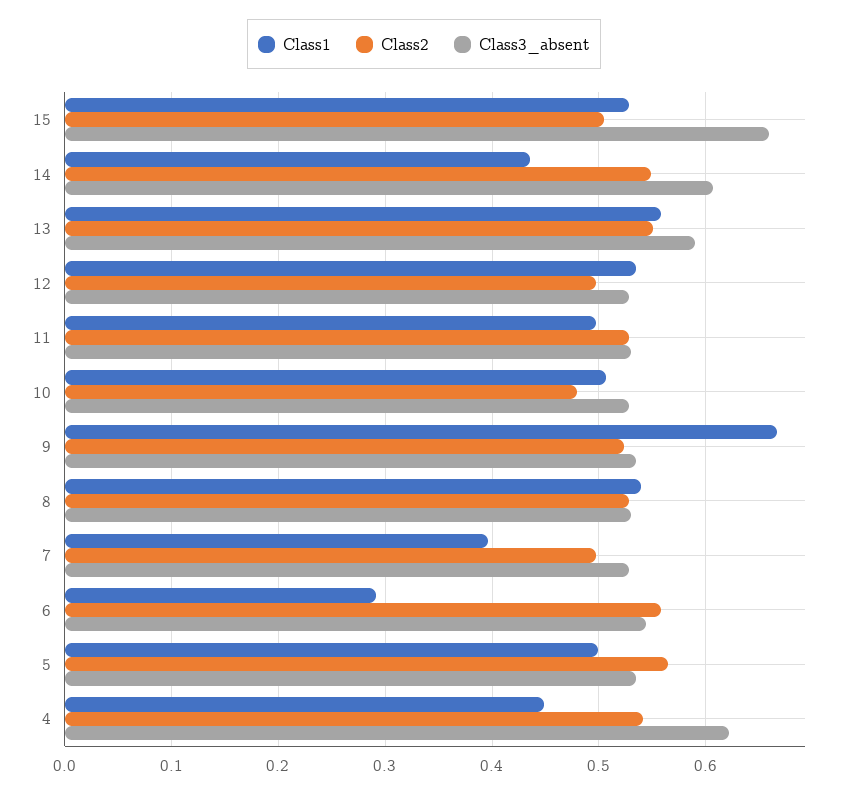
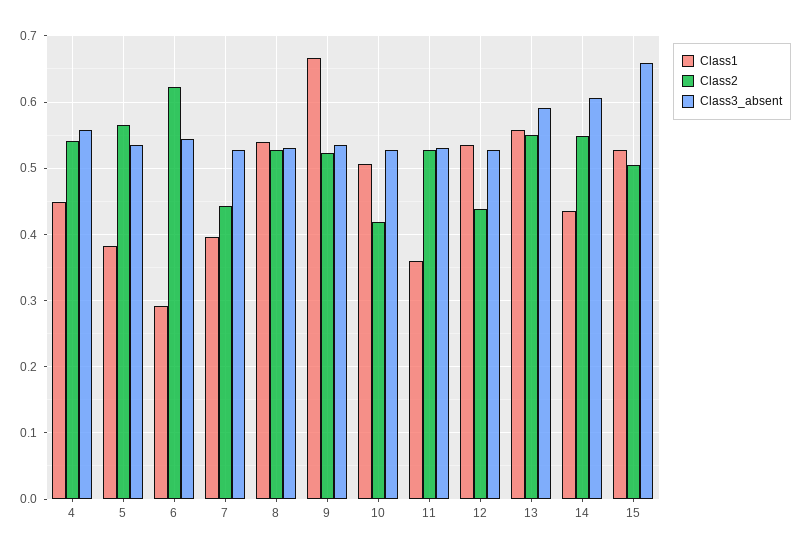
Class2, 12: 0.5 -> 0.44
Class1, 11: 0.5 -> 0.36
Class2, 10: 0.48 -> 0.42
Class2, 7: 0.5 -> 0.44
Class2, 6: 0.56 -> 0.62
Class1, 5: 0.5 -> 0.38
Class3_absent, 4: 0.62 -> 0.56

